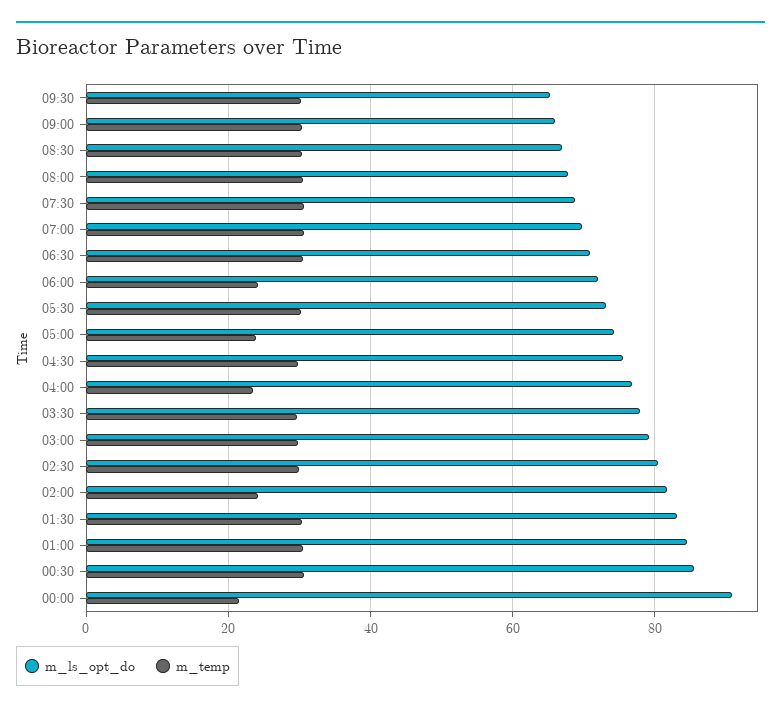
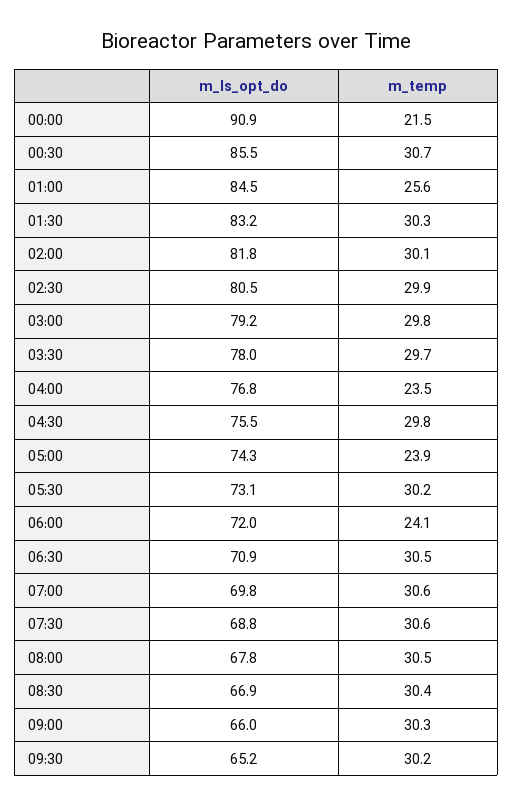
m_temp, 02:00: 24 -> 30.1
m_temp, 01:00: 30 -> 25.6

